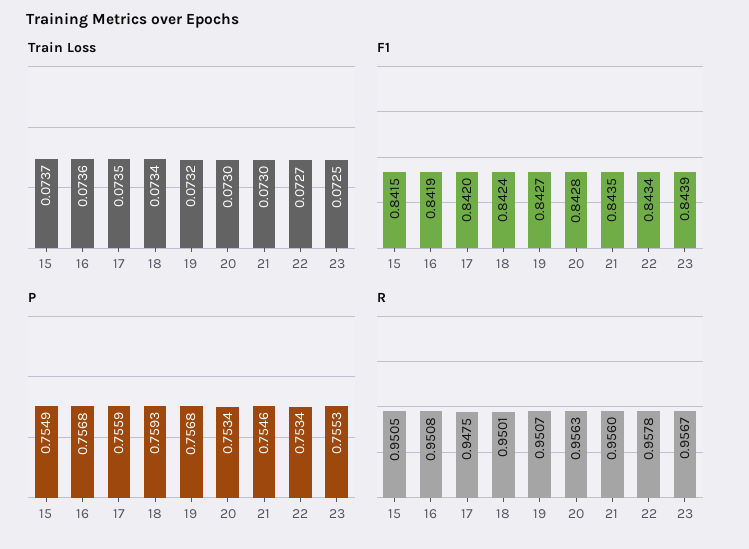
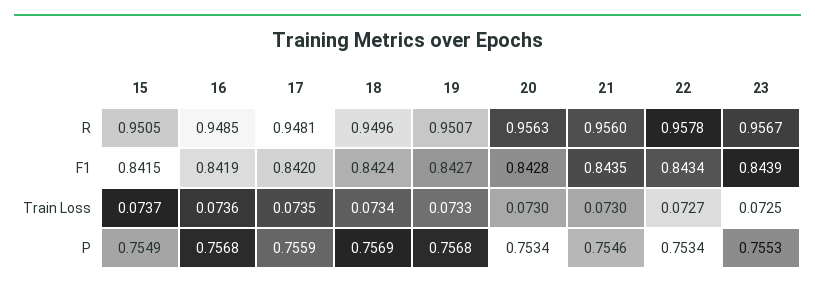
Train Loss, 19: 0.0732 -> 0.0733
P, 18: 0.7593 -> 0.7569
R, 16: 0.9508 -> 0.9485
R, 17: 0.9475 -> 0.9481
R, 18: 0.9501 -> 0.9496

